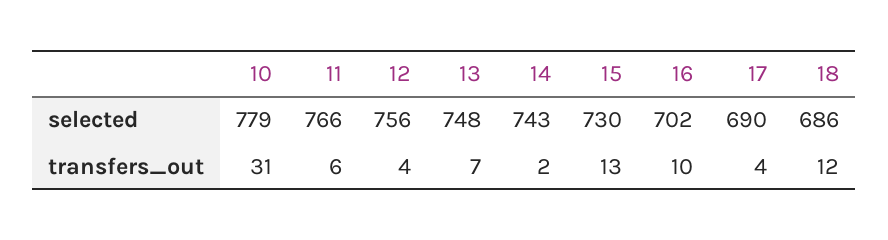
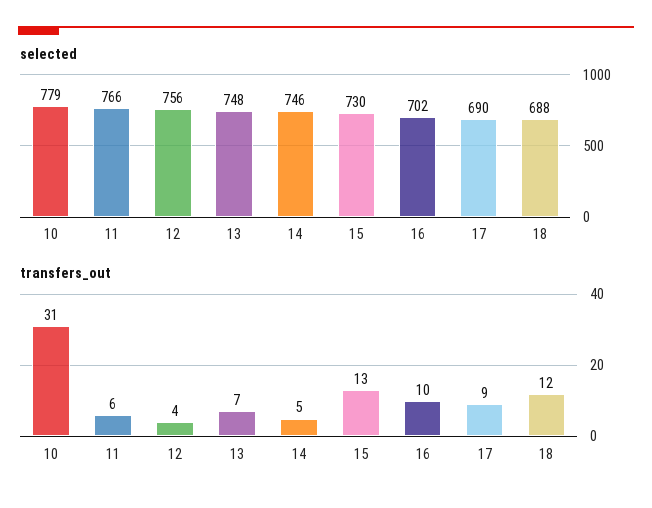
selected, 14: 743 -> 746
selected, 18: 686 -> 688
transfers_out, 14: 2 -> 5
transfers_out, 17: 4 -> 9

